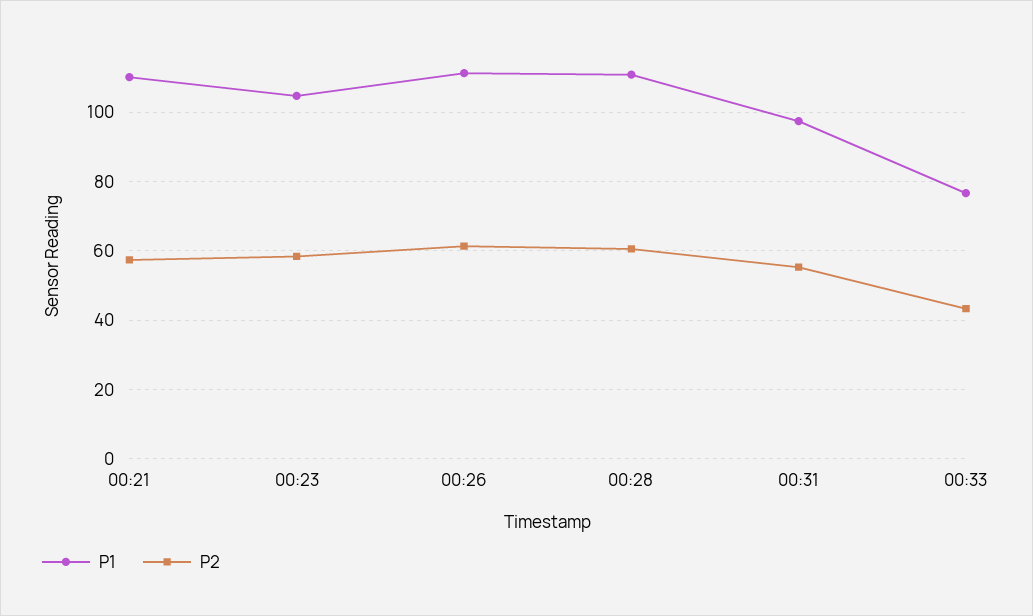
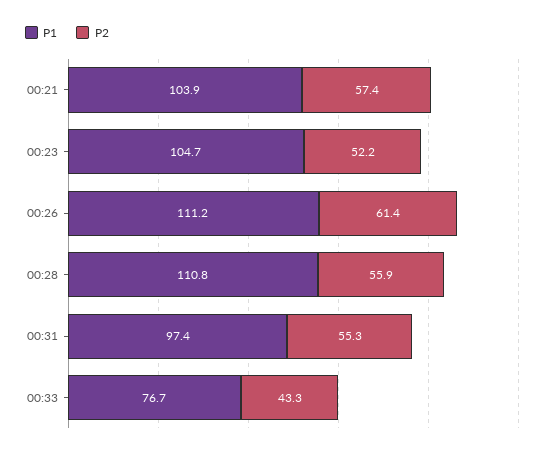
P1, 00:21: 110 -> 103.9
P2, 00:23: 58 -> 52.2
P2, 00:28: 60 -> 55.9

